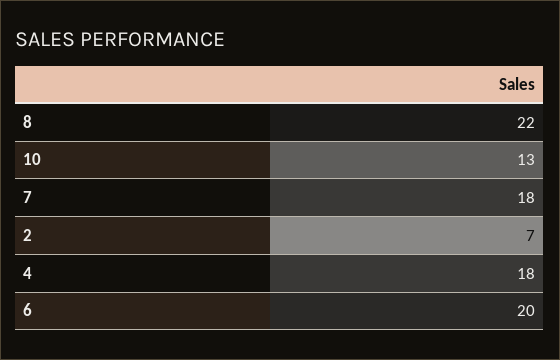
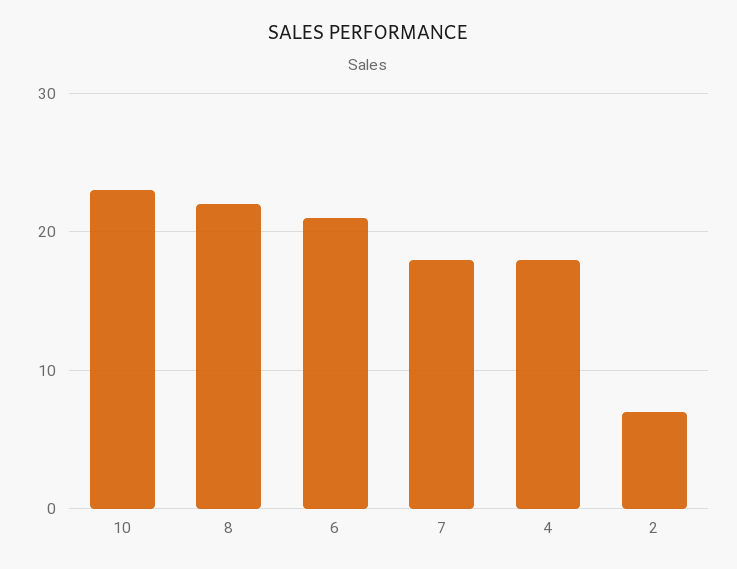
10: 13 -> 23
6: 20 -> 21

